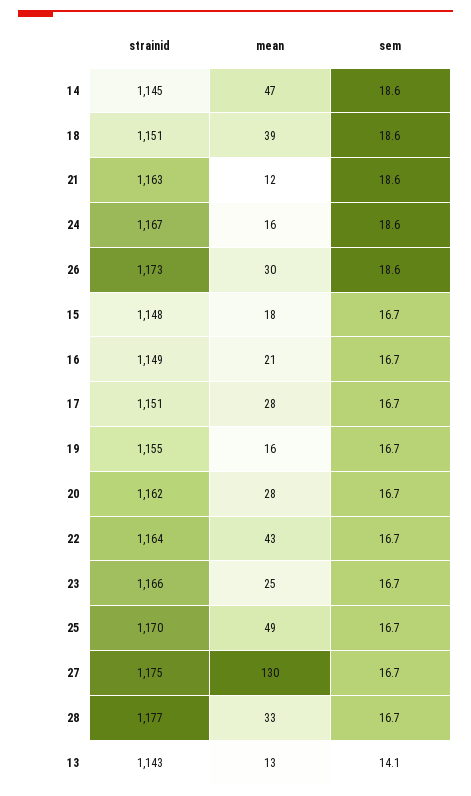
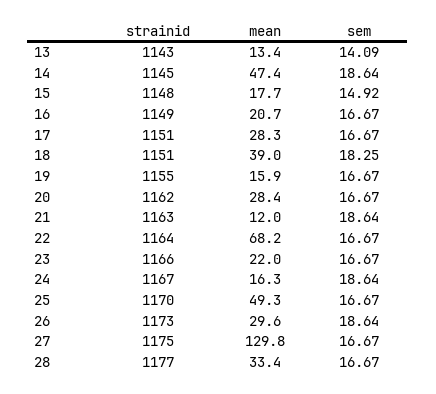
sem, 18: 18.6 -> 18.25
sem, 15: 16.7 -> 14.92
mean, 22: 43 -> 68.2
mean, 23: 25 -> 22

